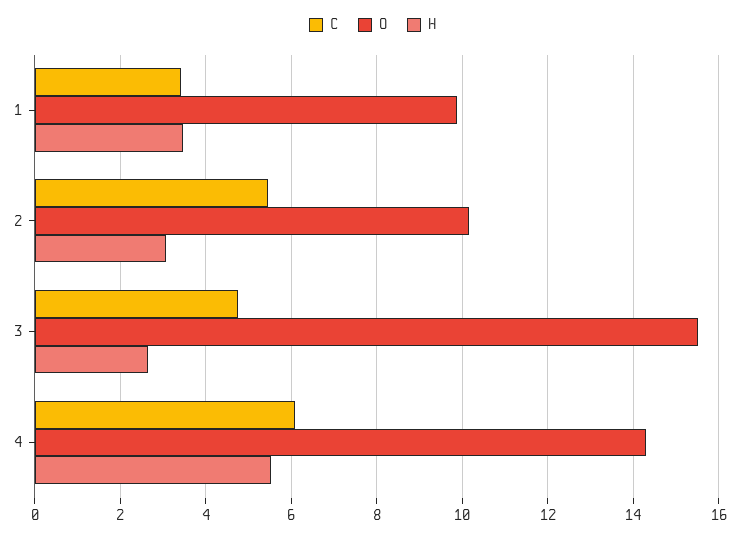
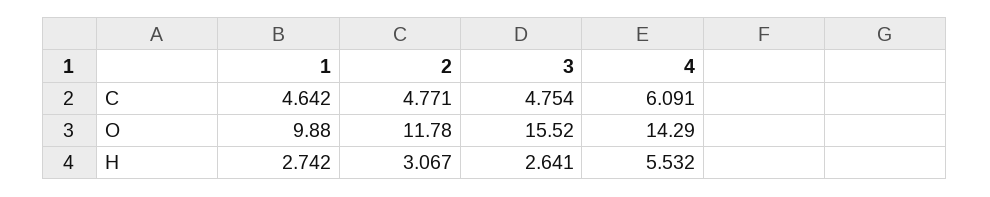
C, 1: 3.4 -> 4.642
H, 1: 3.4 -> 2.742
C, 2: 5.4 -> 4.771
O, 2: 10.2 -> 11.78

